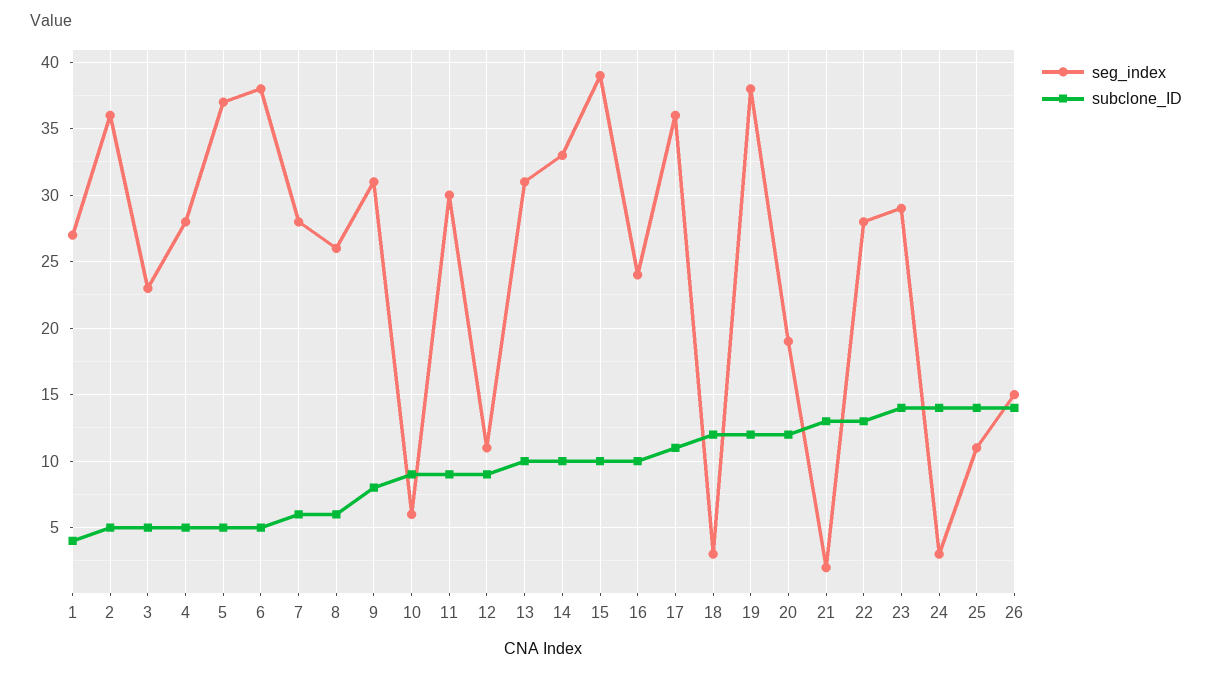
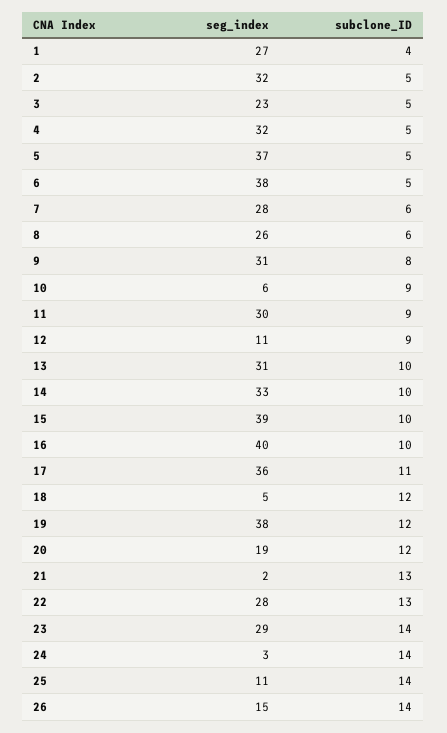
seg_index, 2: 36 -> 32
seg_index, 4: 28 -> 32
seg_index, 16: 24 -> 40
seg_index, 18: 3 -> 5

